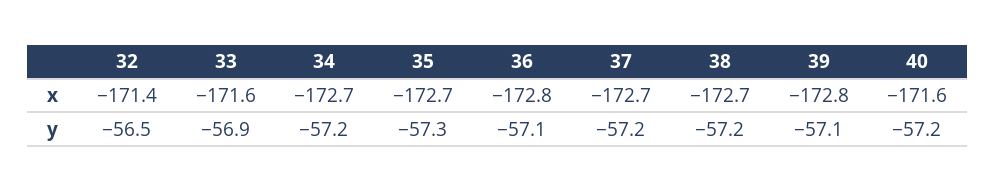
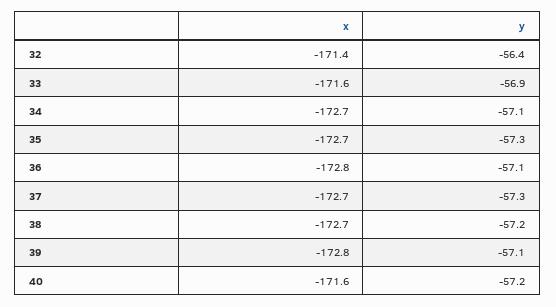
32, y: -56.5 -> -56.4
34, y: -57.2 -> -57.1
37, y: -57.2 -> -57.3

